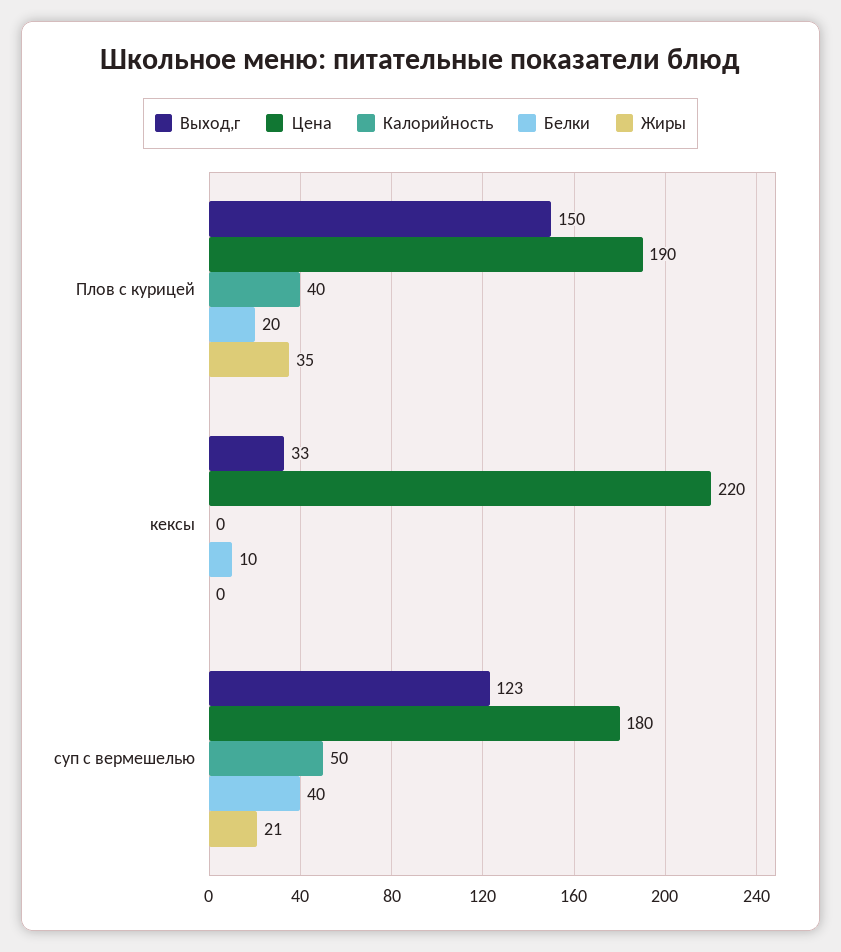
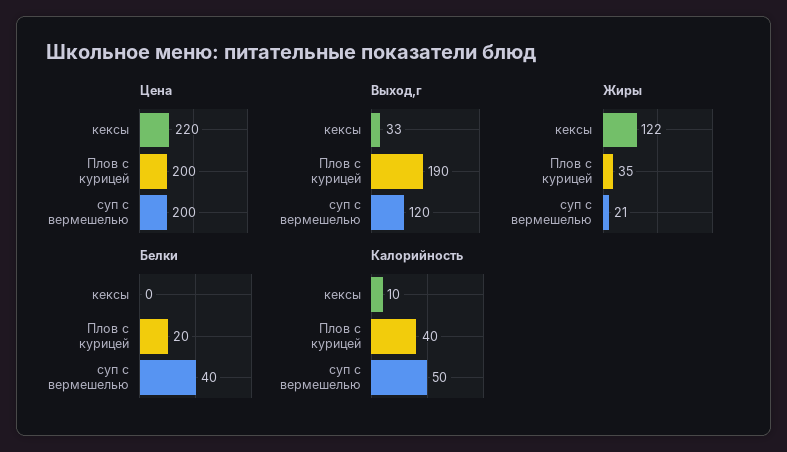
Выход,г, Плов с курицей: 150 -> 190
Цена, Плов с курицей: 190 -> 200
Калорийность, кексы: 0 -> 10
Белки, кексы: 10 -> 0
Жиры, кексы: 0 -> 122
Выход,г, суп с вермешелью: 123 -> 120
Цена, суп с вермешелью: 180 -> 200

